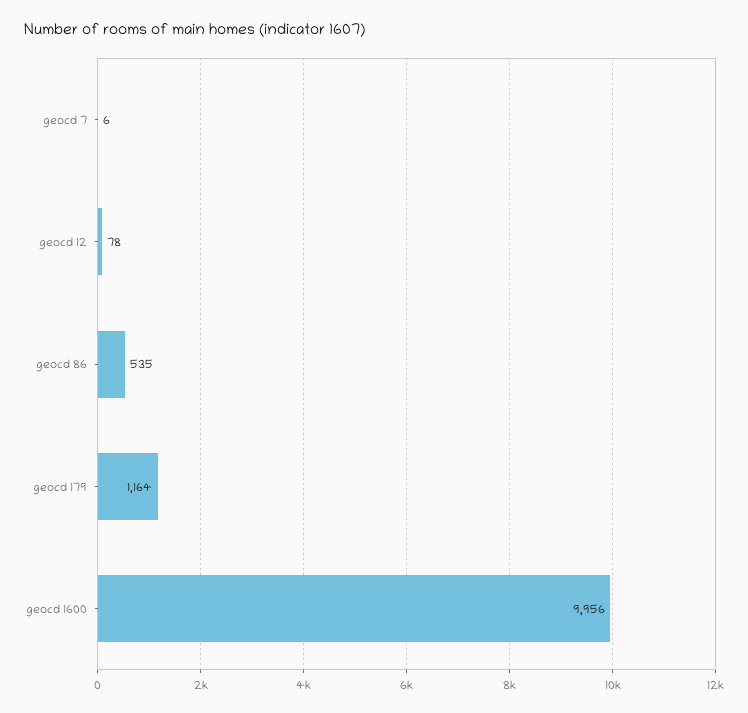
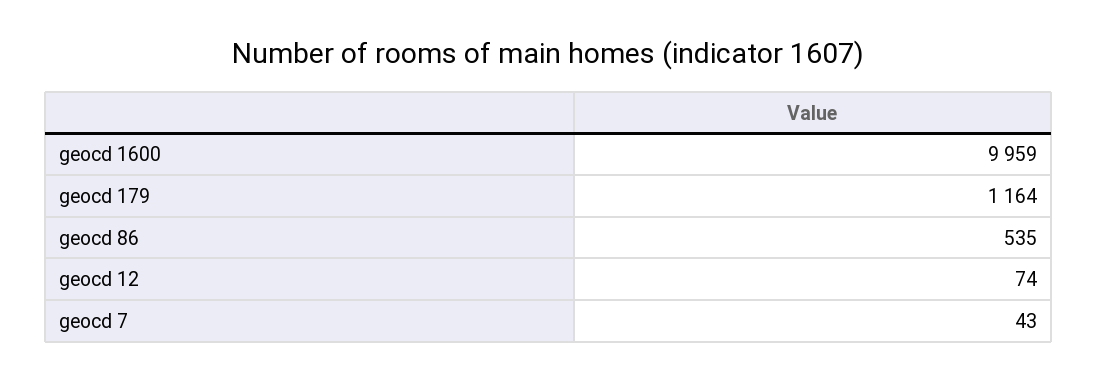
geocd 7: 6 -> 43
geocd 12: 78 -> 74
geocd 1600: 9956 -> 9959

